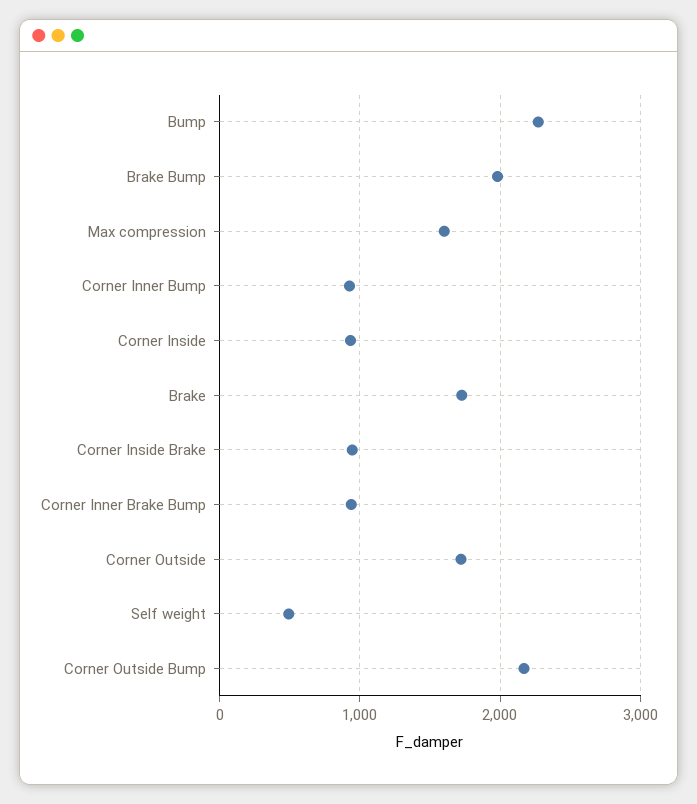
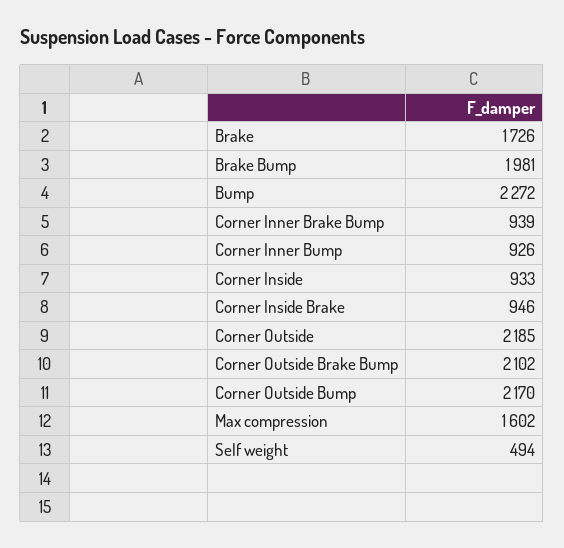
Corner Outside: 1700 -> 2185
Corner Outside Brake Bump: none -> 2102

